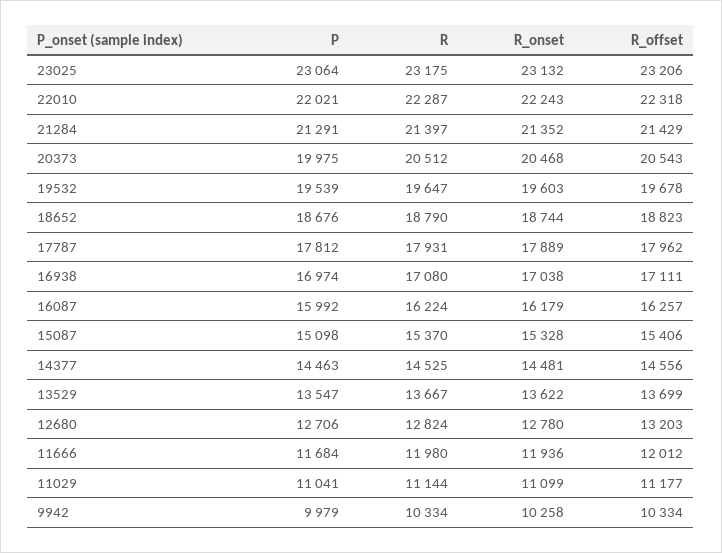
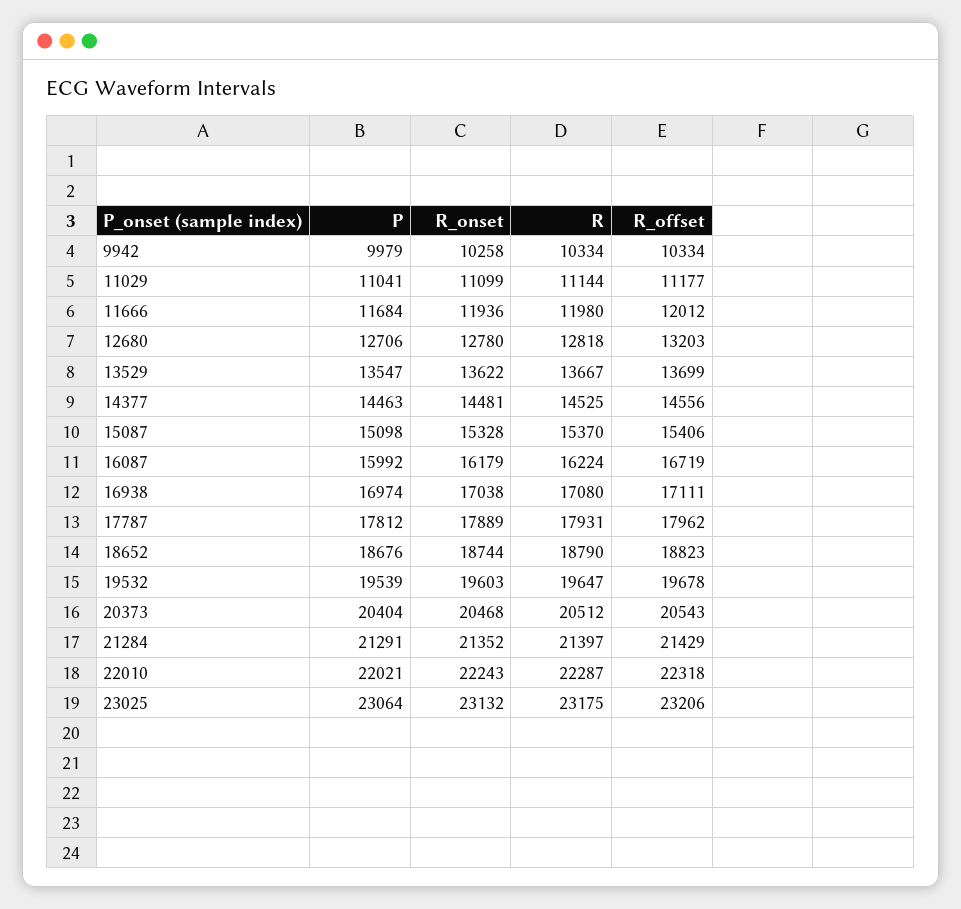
P, 20373: 19975 -> 20404
R_offset, 16087: 16257 -> 16719
R, 12680: 12824 -> 12818

